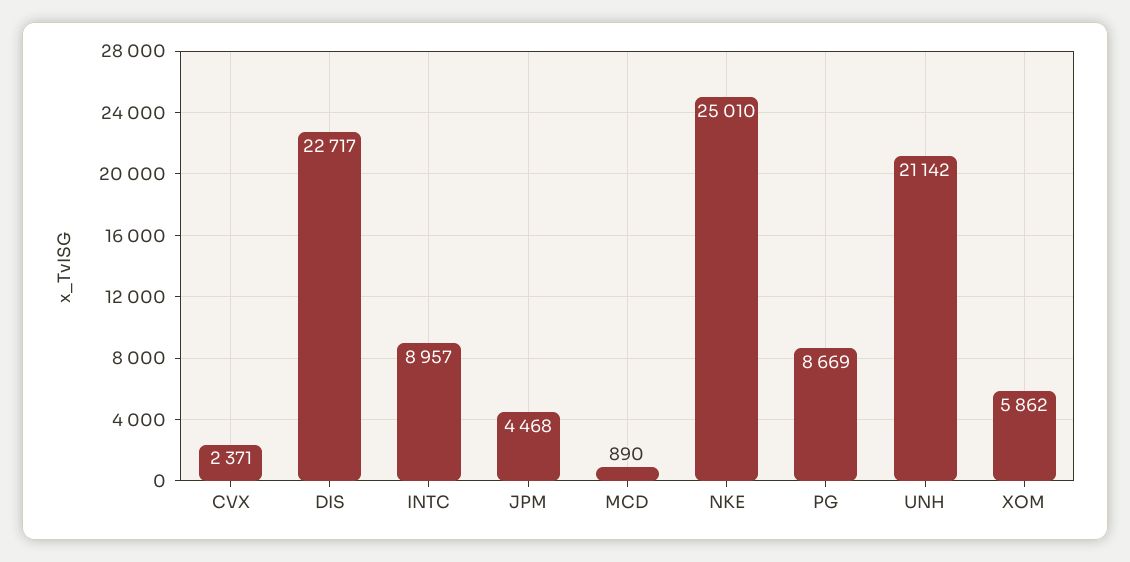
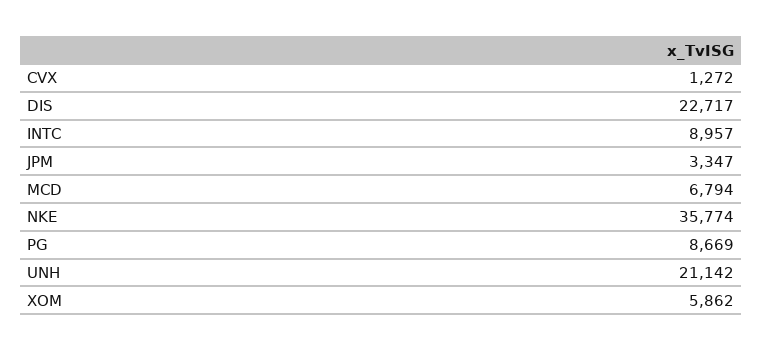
CVX: 2371 -> 1272
JPM: 4468 -> 3347
MCD: 890 -> 6794
NKE: 25010 -> 35774

